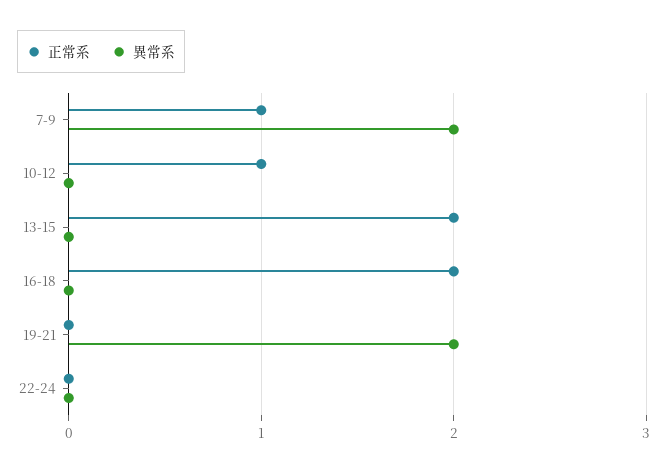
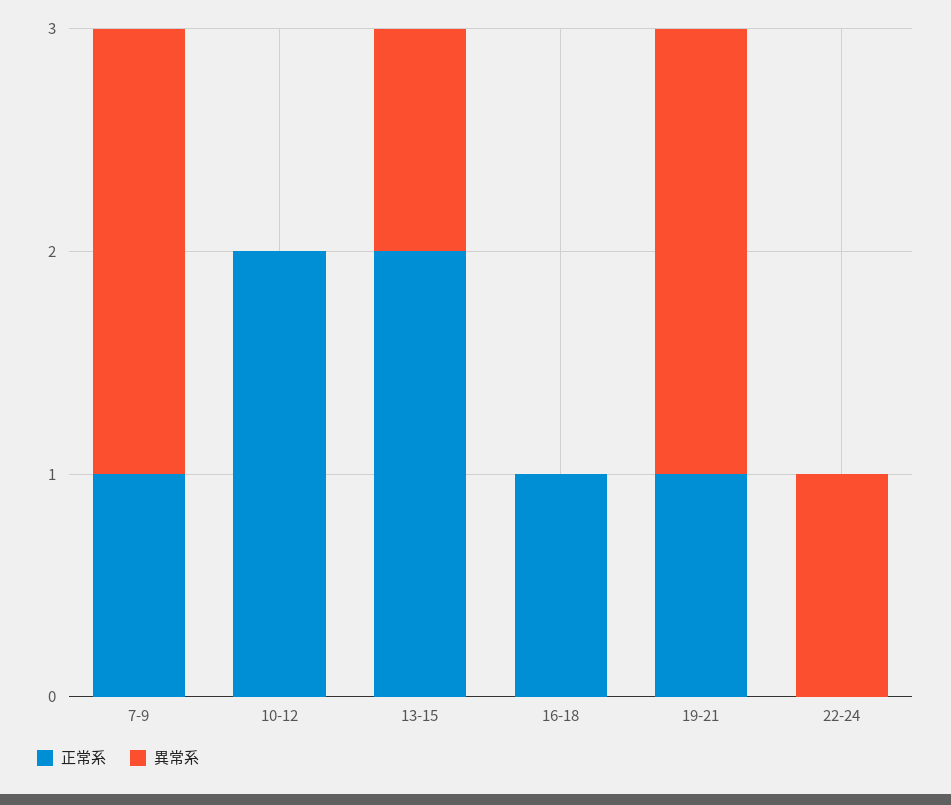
正常系, 10-12: 1 -> 2
異常系, 13-15: 0 -> 1
正常系, 16-18: 2 -> 1
正常系, 19-21: 0 -> 1
異常系, 22-24: 0 -> 1

